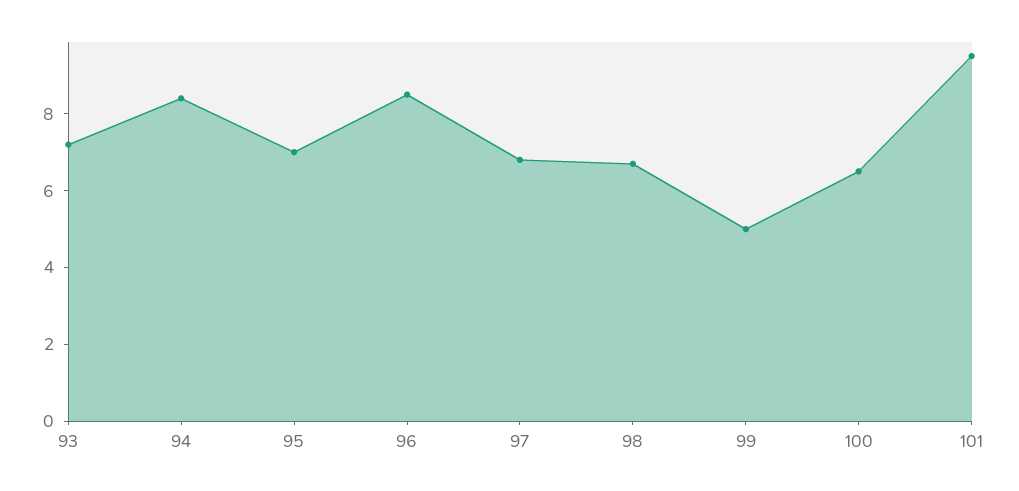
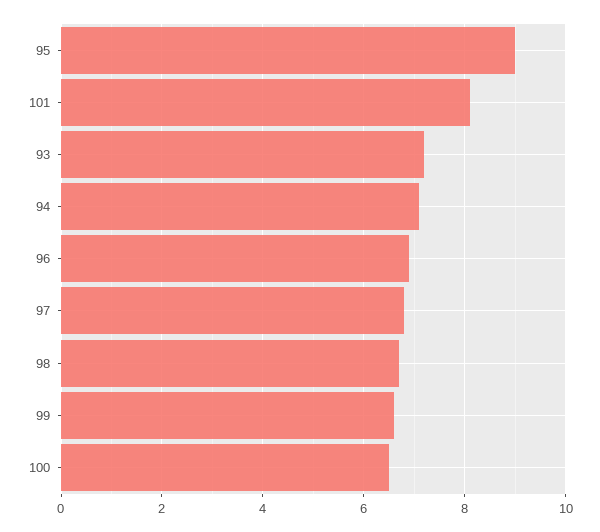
94: 8.5 -> 7
95: 7 -> 9
96: 8.5 -> 7
99: 5 -> 6.5
101: 9.5 -> 8

